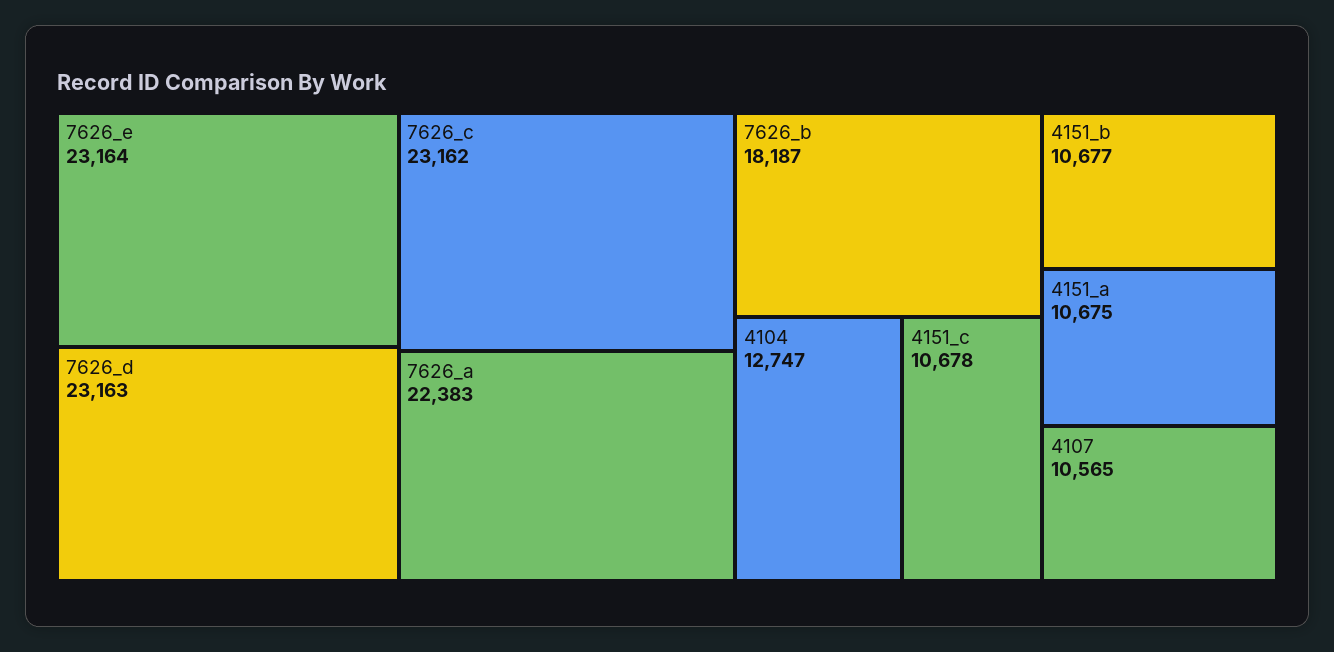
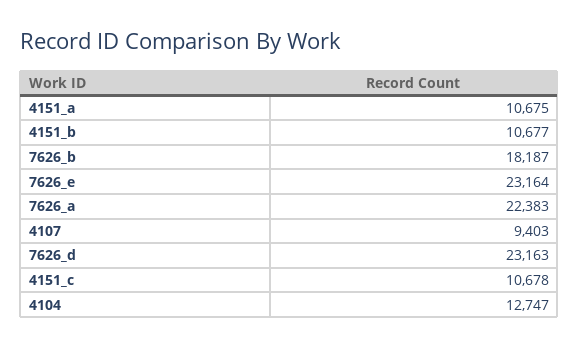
7626_c: 23162 -> none
4107: 10565 -> 9403

